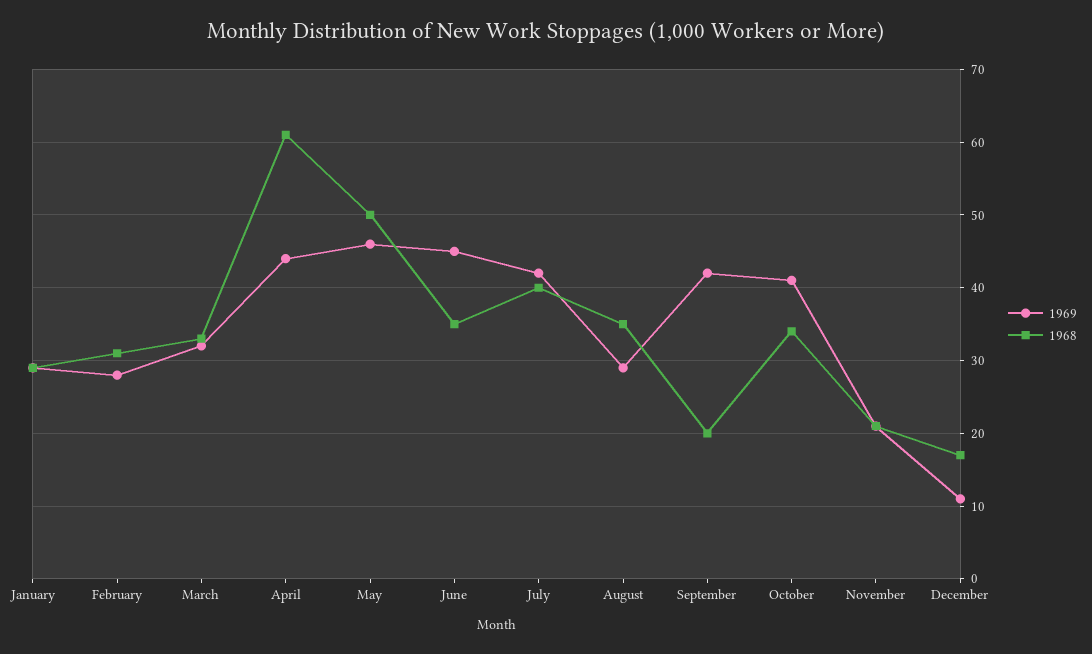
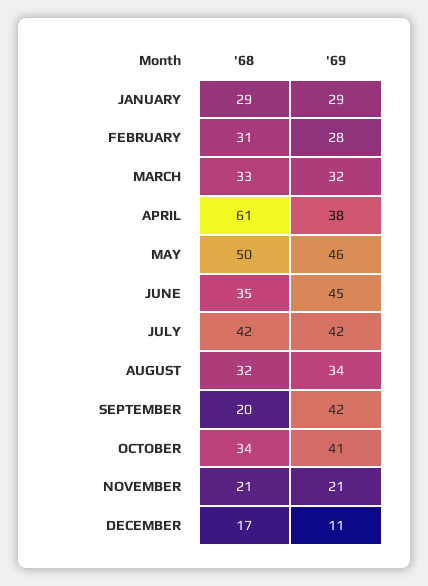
1969, April: 44 -> 38
1968, July: 40 -> 42
1969, August: 29 -> 34
1968, August: 35 -> 32

